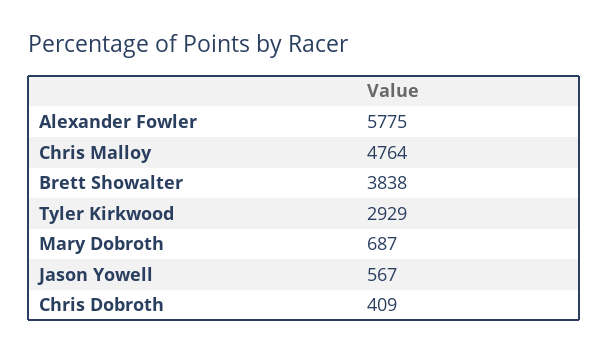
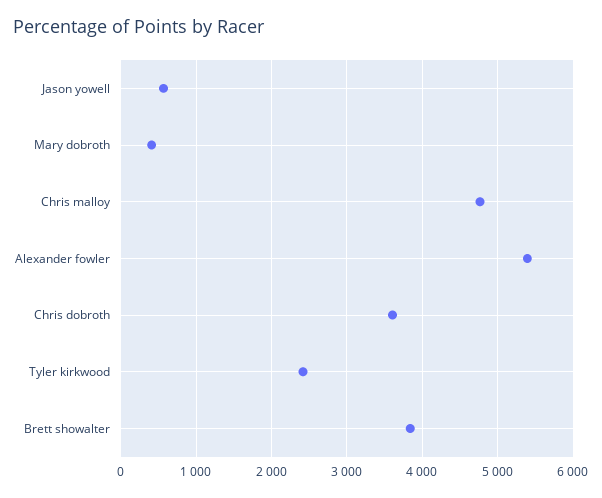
Alexander Fowler: 5775 -> 5400
Tyler Kirkwood: 2929 -> 2400
Mary Dobroth: 687 -> 400
Chris Dobroth: 409 -> 3600

